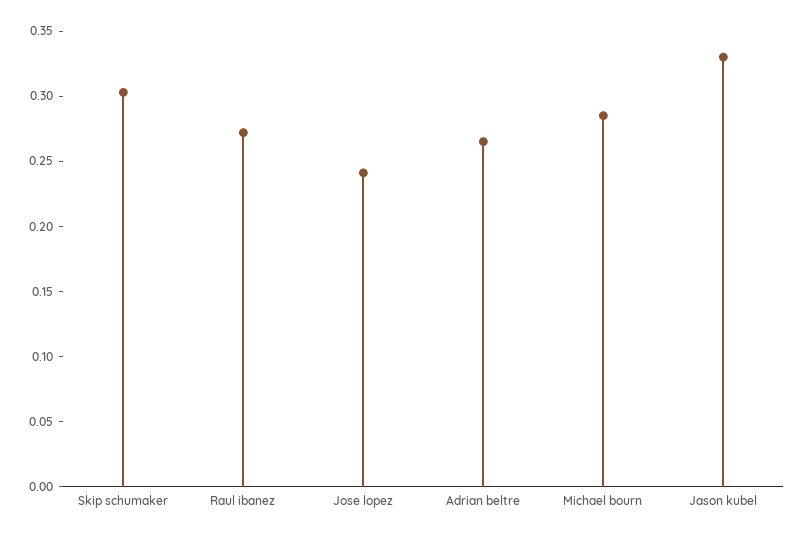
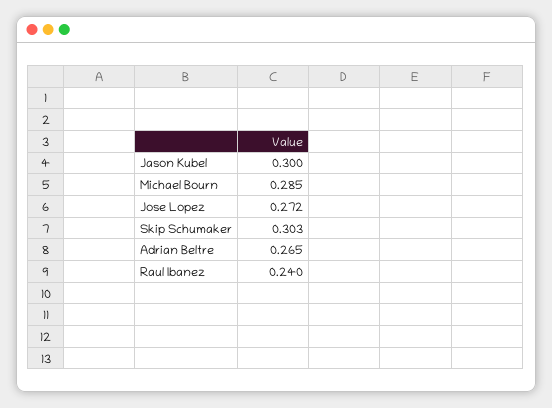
Raul ibanez: 0.27 -> 0.24
Jose lopez: 0.24 -> 0.272
Jason kubel: 0.33 -> 0.3

